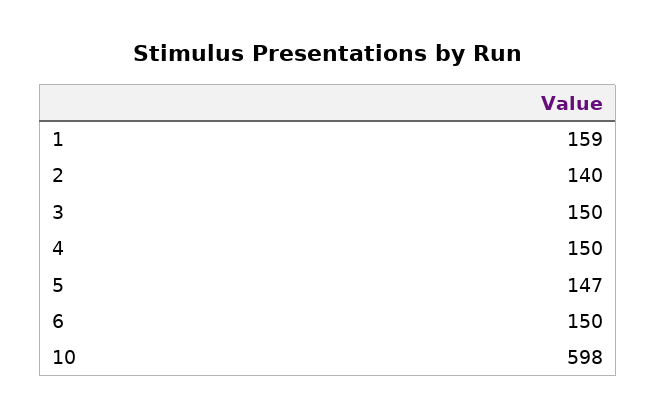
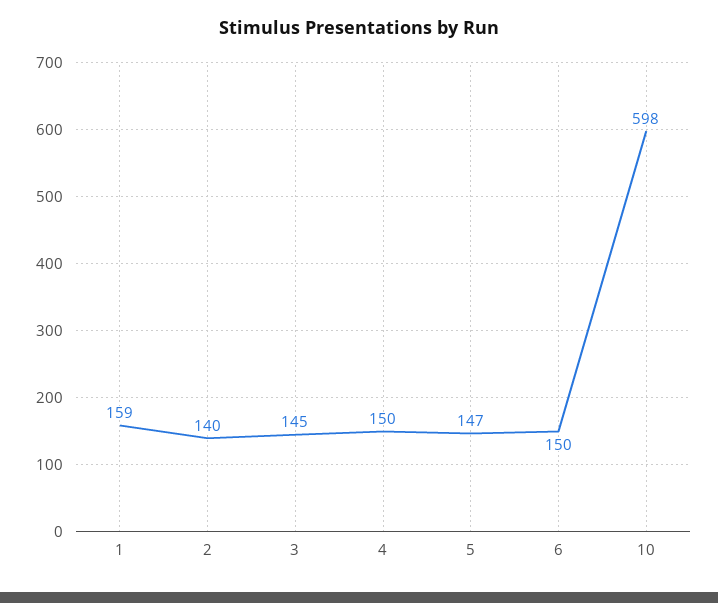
3: 150 -> 145

